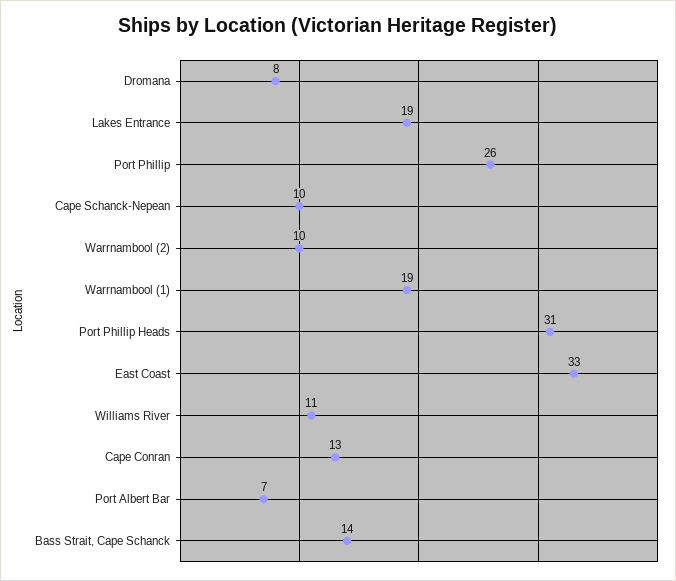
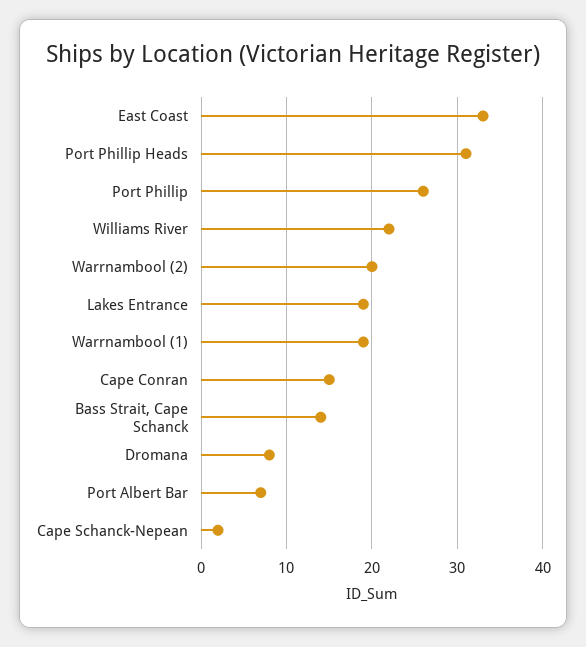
Cape Schanck-Nepean: 10 -> 2
Warrnambool (2): 10 -> 20
Williams River: 11 -> 22
Cape Conran: 13 -> 15

